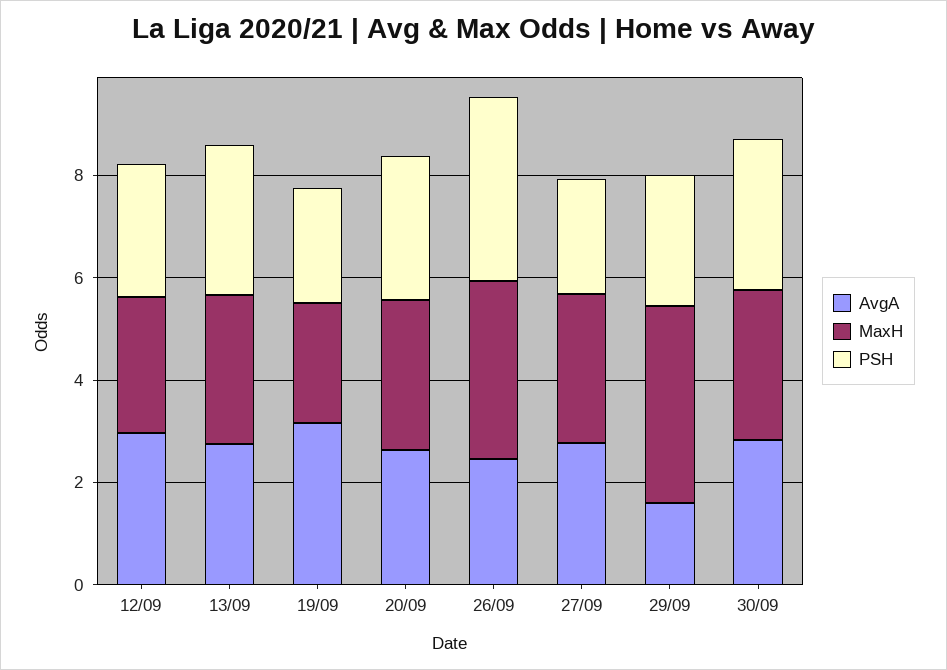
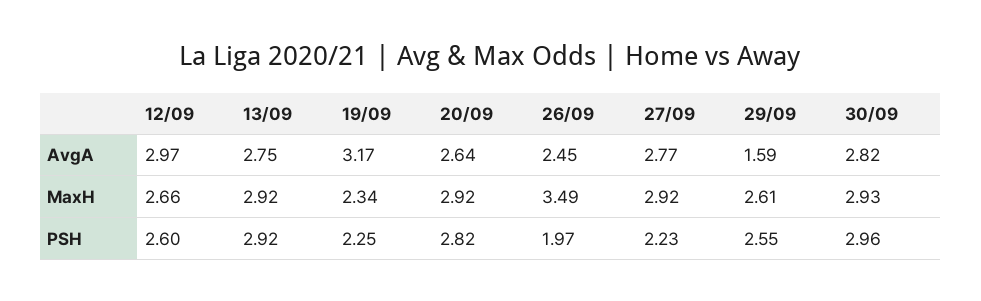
PSH, 26/09: 3.5 -> 1.97
MaxH, 29/09: 4 -> 2.61

